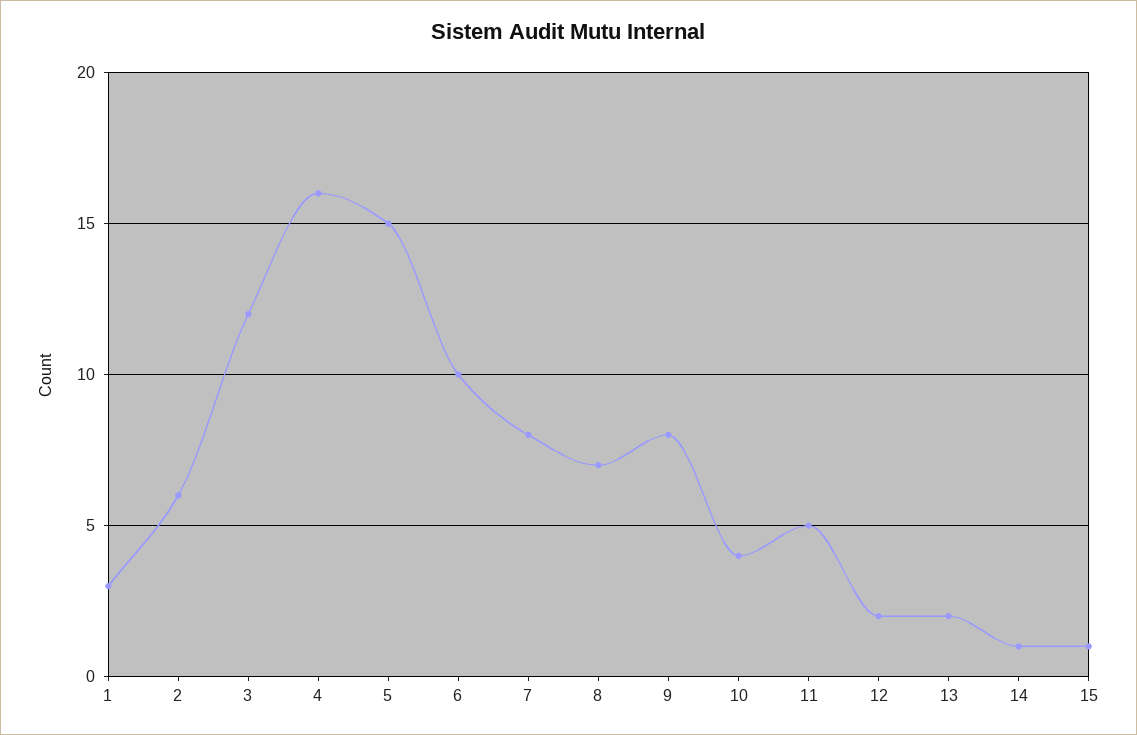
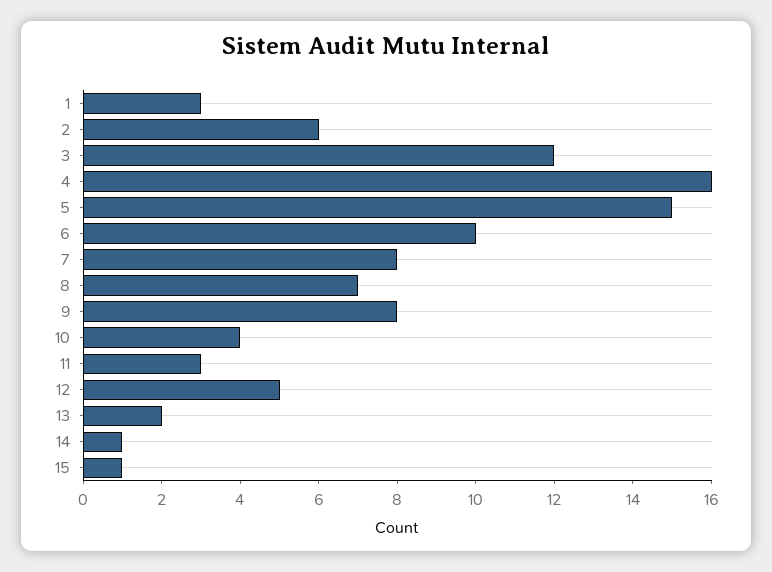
11: 5 -> 3
12: 2 -> 5

